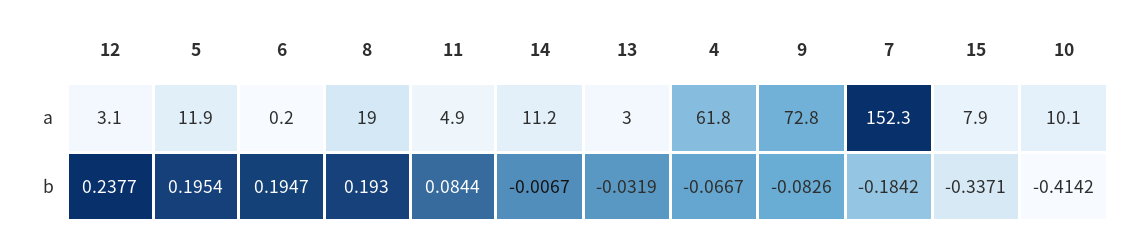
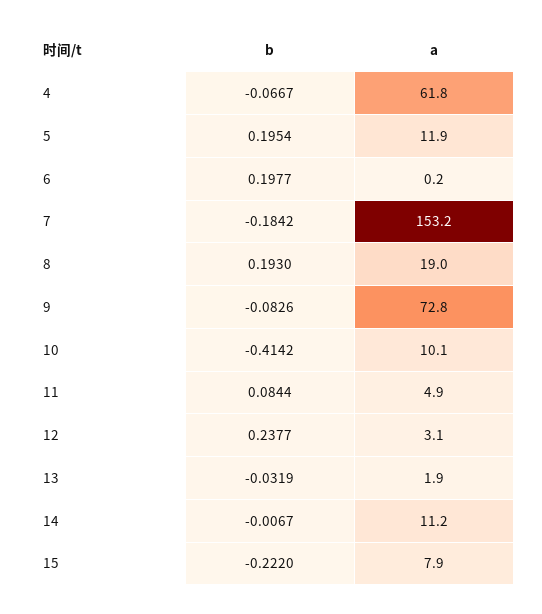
13, a: 3 -> 1.9
7, a: 152.3 -> 153.2
6, b: 0.1947 -> 0.1977
15, b: -0.3371 -> -0.222

